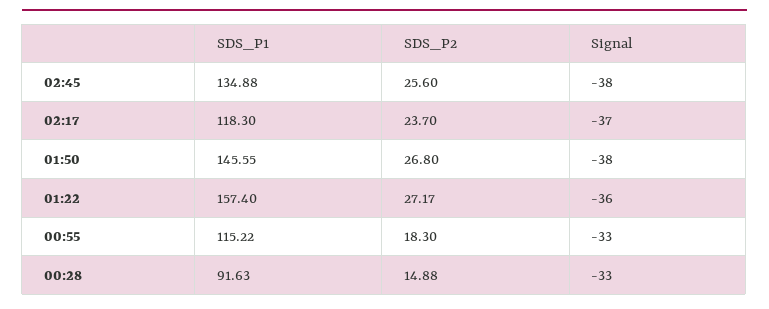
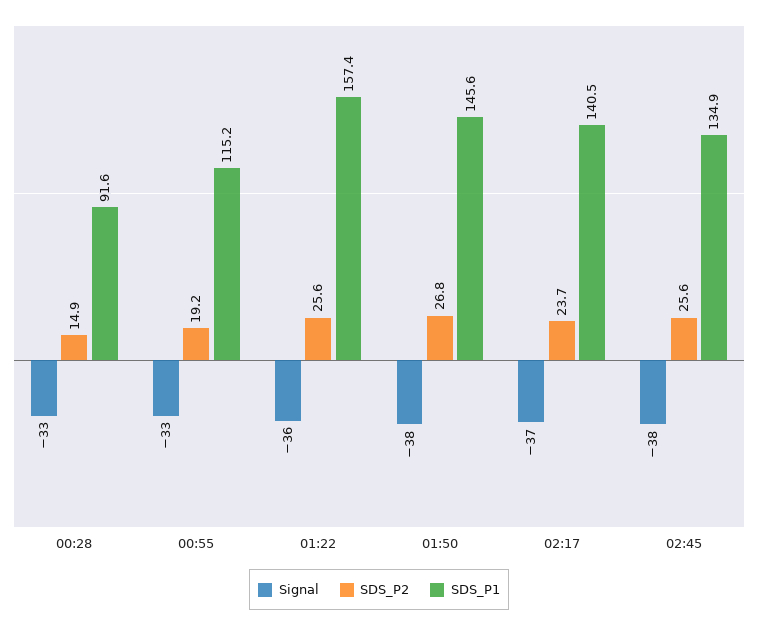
SDS_P1, 02:17: 118.3 -> 140.5
SDS_P2, 01:22: 27.17 -> 25.6
SDS_P2, 00:55: 18.3 -> 19.2

